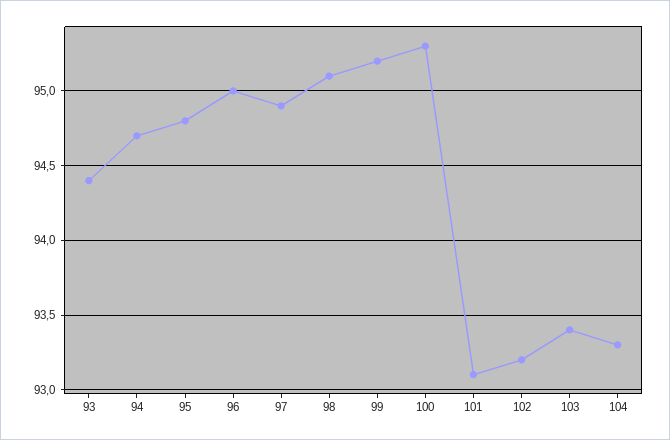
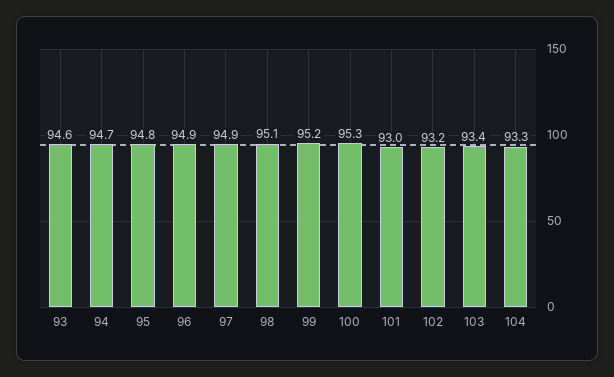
93: 94.4 -> 94.6
96: 95 -> 94.9
101: 93.1 -> 93

